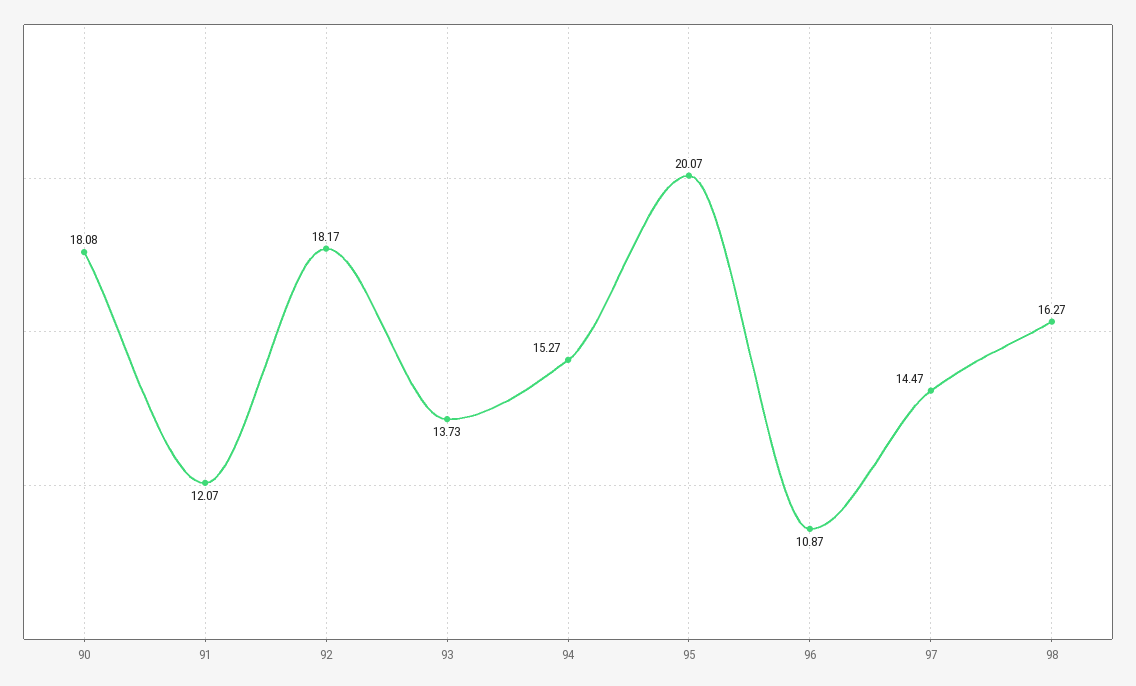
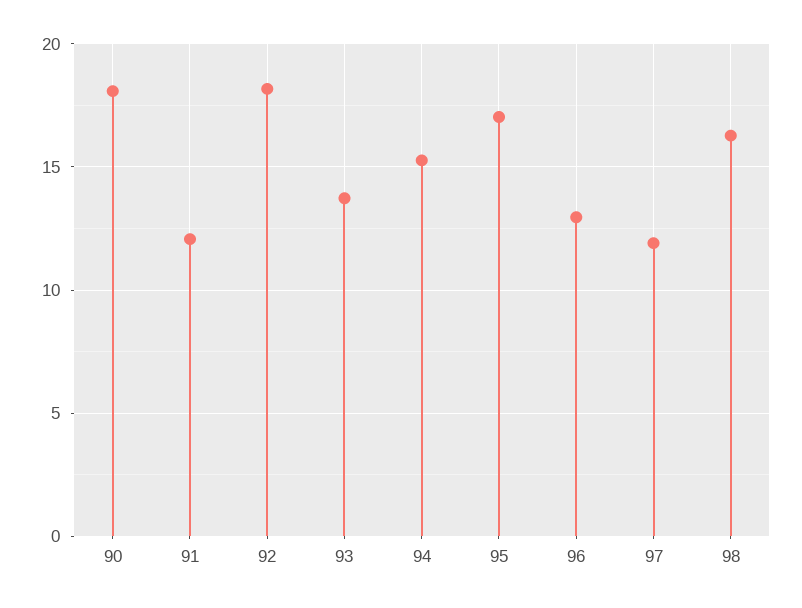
95: 20.07 -> 17
96: 10.87 -> 13
97: 14.47 -> 12

